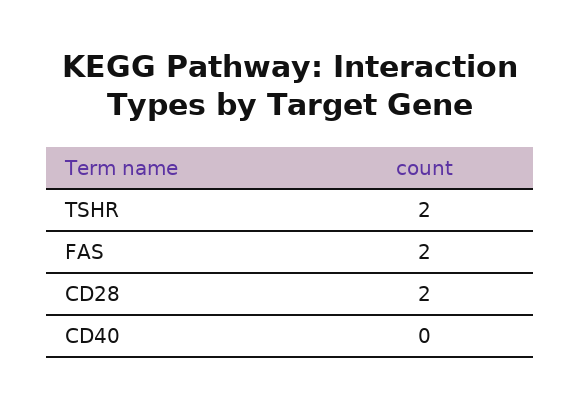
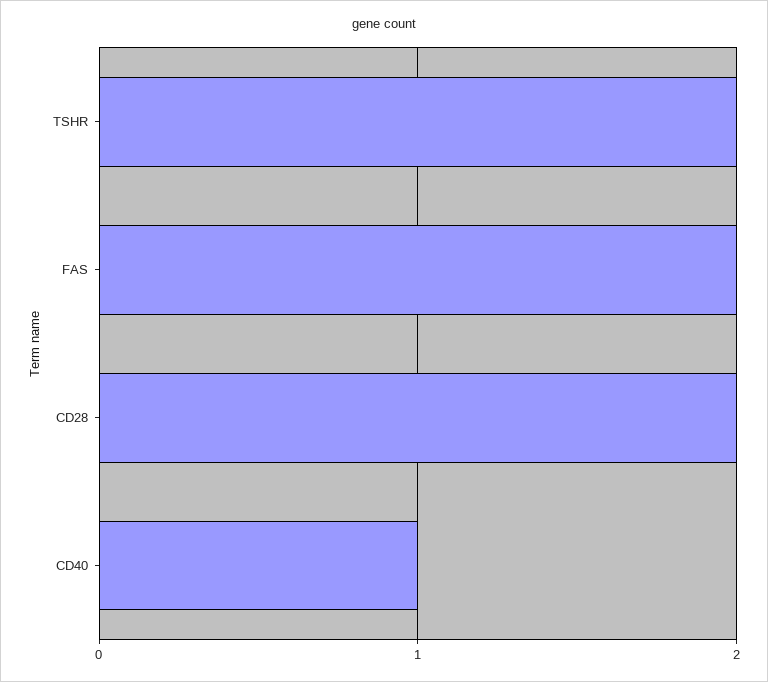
CD40: 0 -> 1

